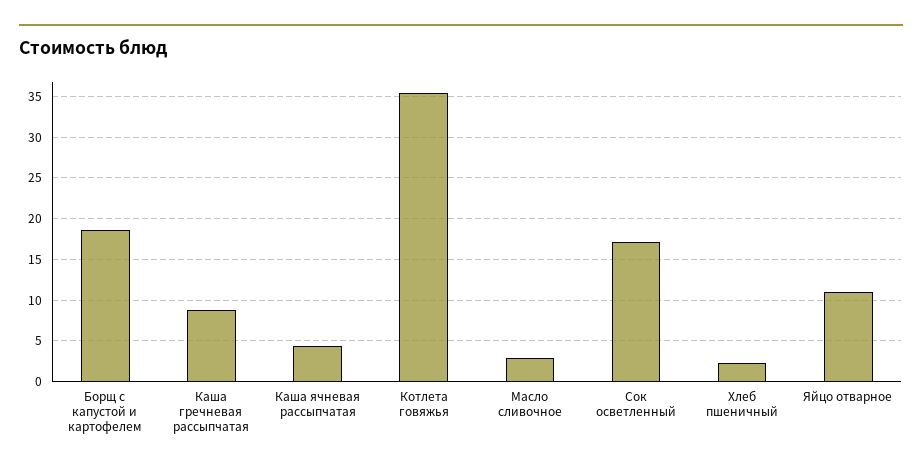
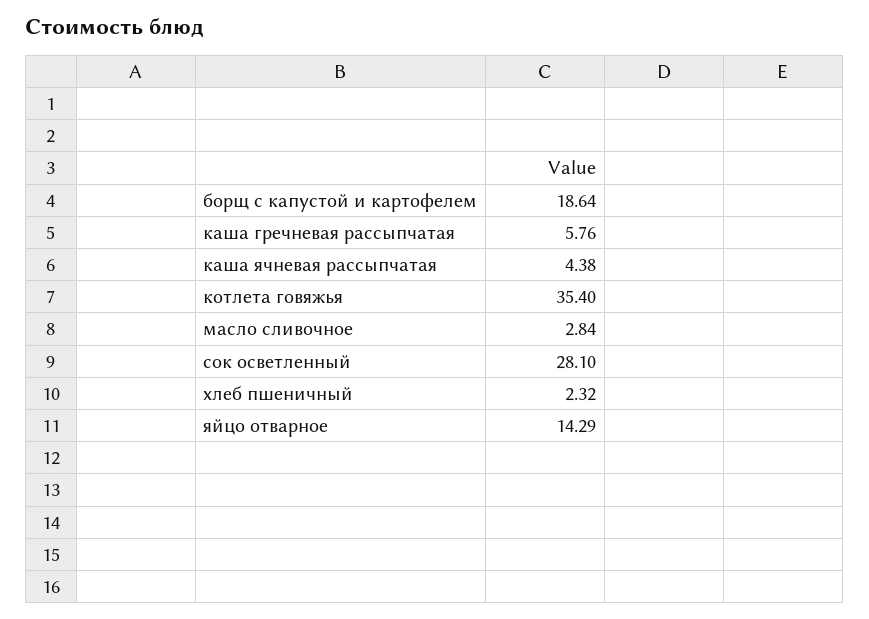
Каша гречневая рассыпчатая: 9 -> 5.76
Сок осветленный: 17 -> 28.1
Яйцо отварное: 11 -> 14.29

